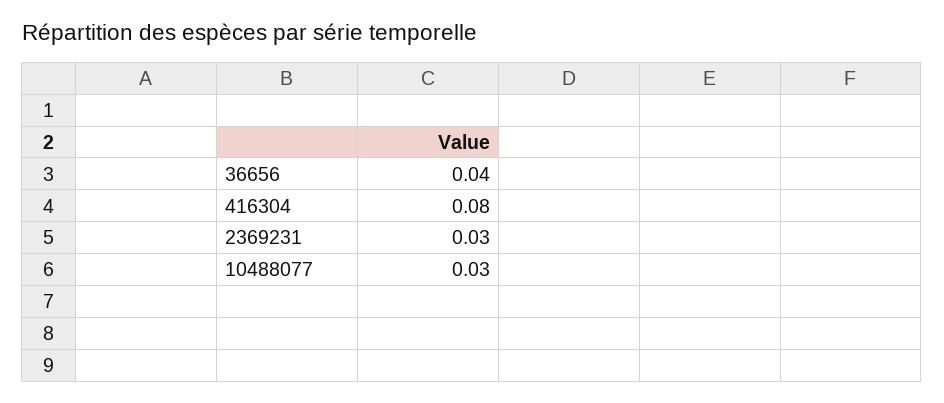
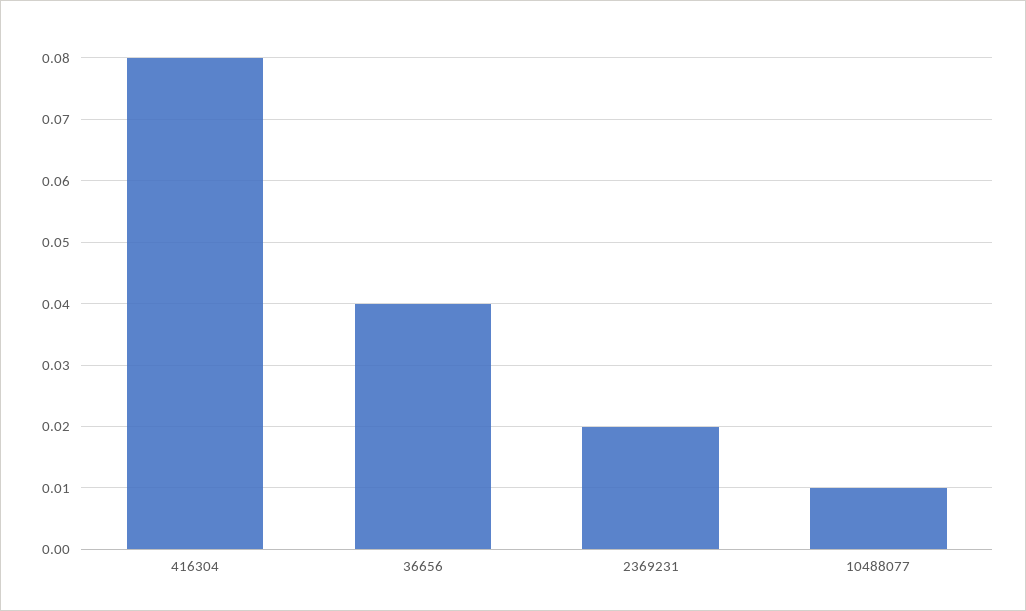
2369231: 0.03 -> 0.02
10488077: 0.03 -> 0.01

